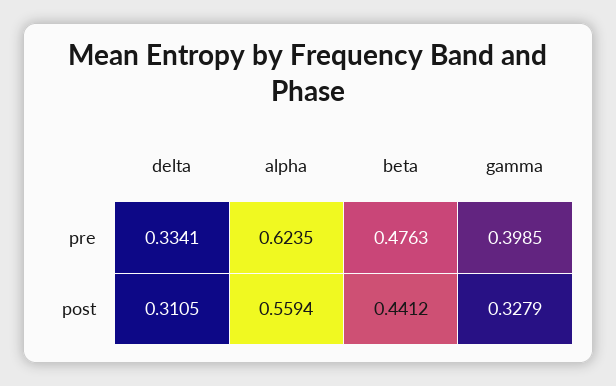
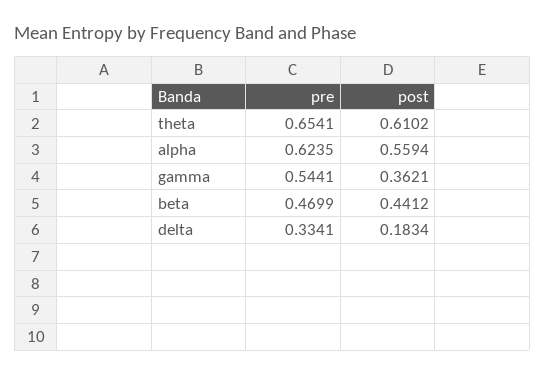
beta, pre: 0.4763 -> 0.4699
gamma, pre: 0.3985 -> 0.5441
delta, post: 0.3105 -> 0.1834
gamma, post: 0.3279 -> 0.3621
theta, pre: none -> 0.6541
theta, post: none -> 0.6102

